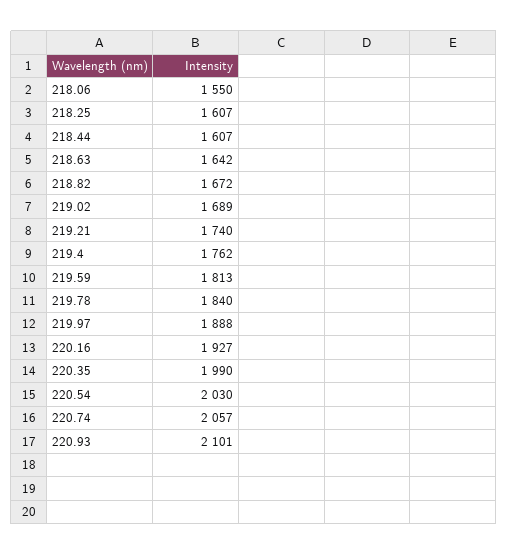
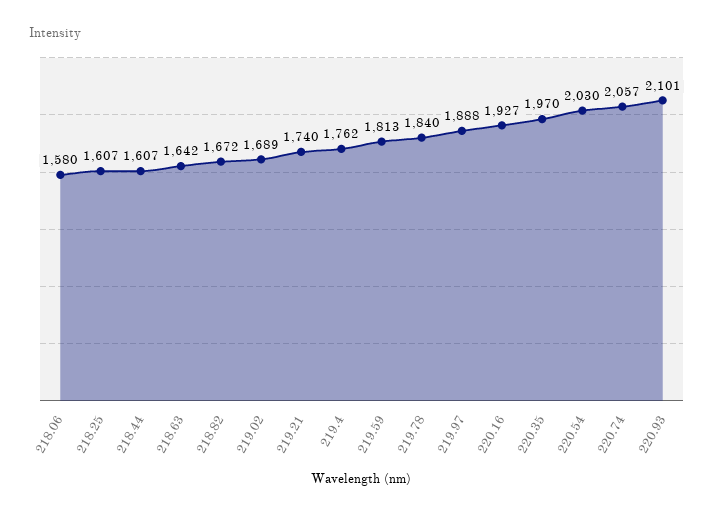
218.06: 1550 -> 1580
220.35: 1990 -> 1970

